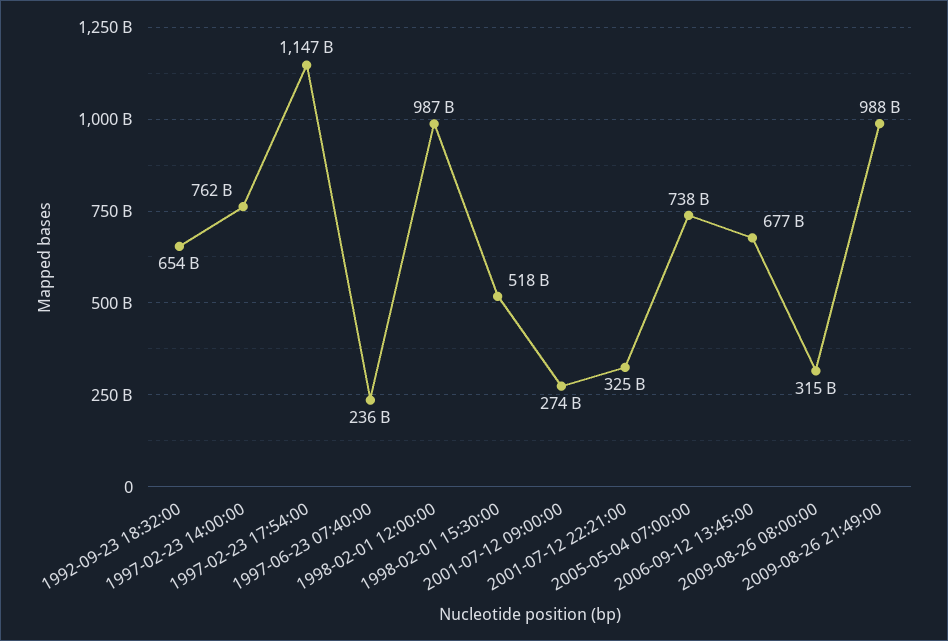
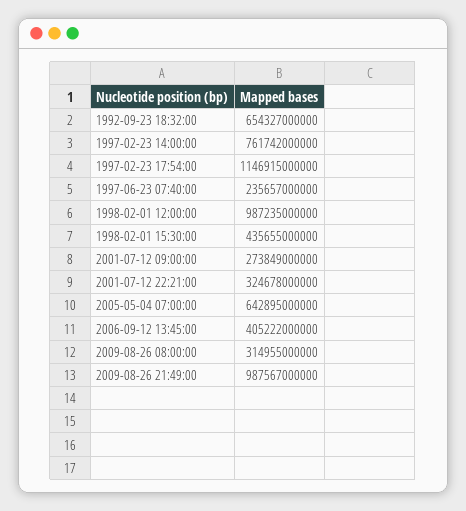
1998-02-01 15:30:00: 518000000000 -> 435655000000
2005-05-04 07:00:00: 738000000000 -> 642895000000
2006-09-12 13:45:00: 677000000000 -> 405222000000

